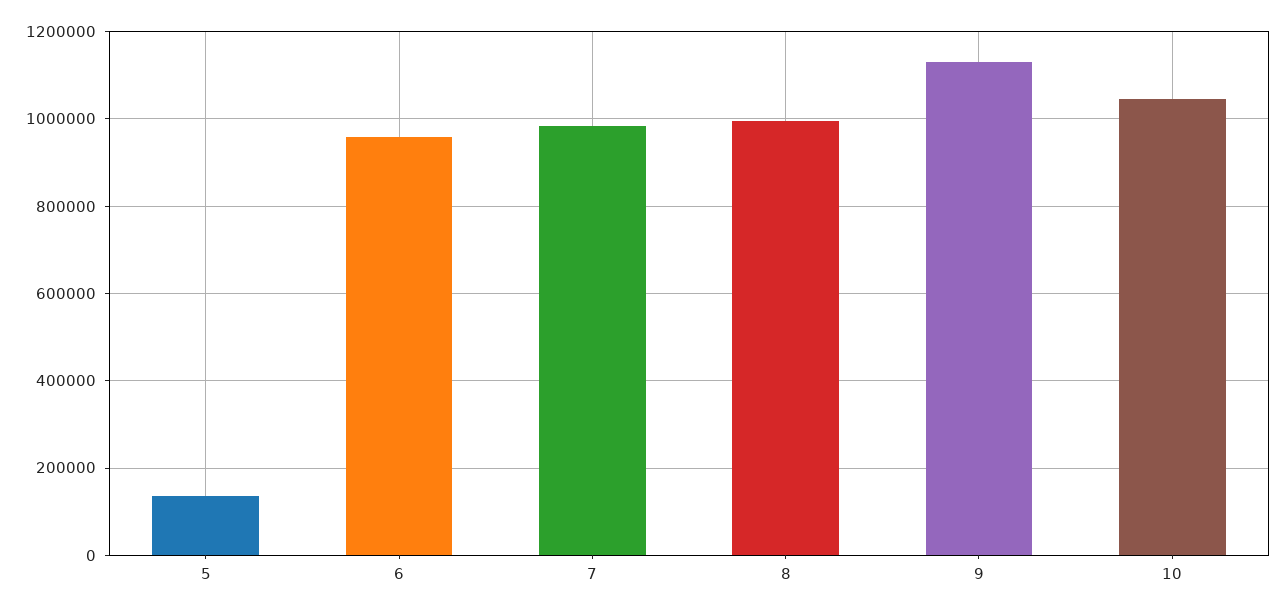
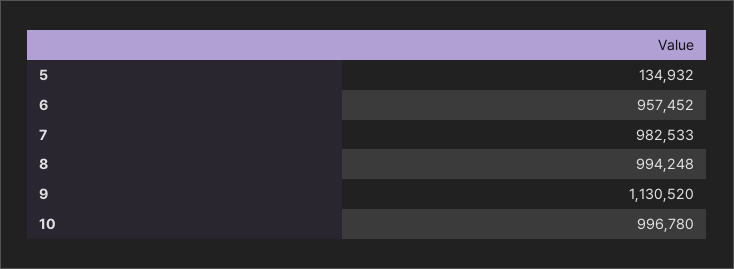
10: 1040000 -> 996780

